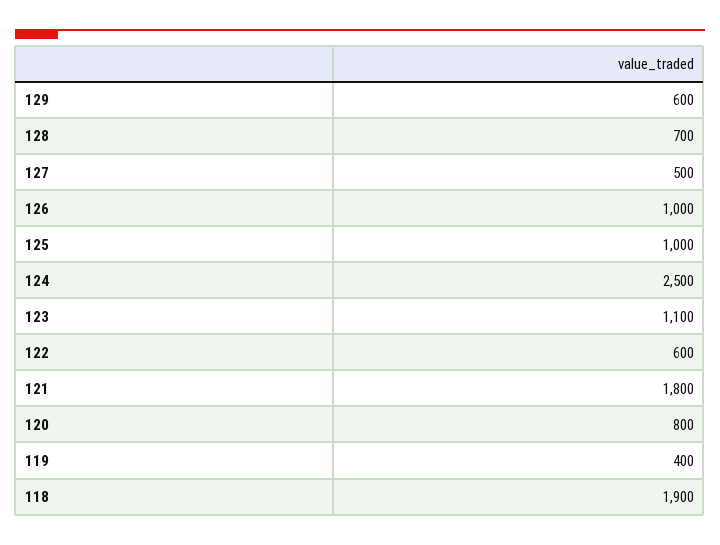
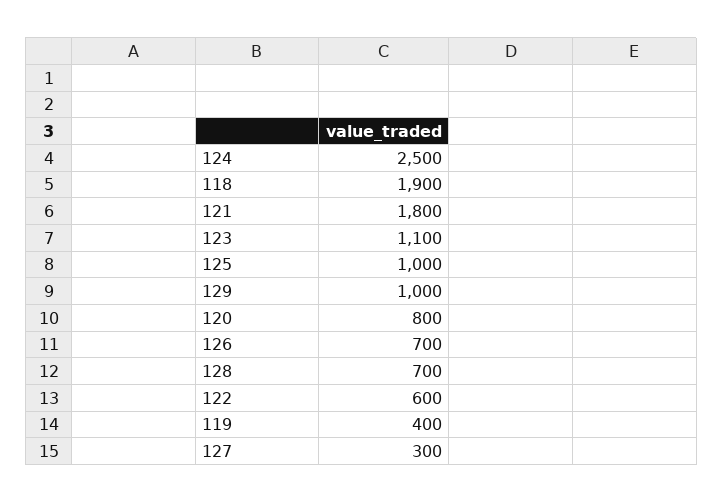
129: 600 -> 1000
127: 500 -> 300
126: 1000 -> 700

